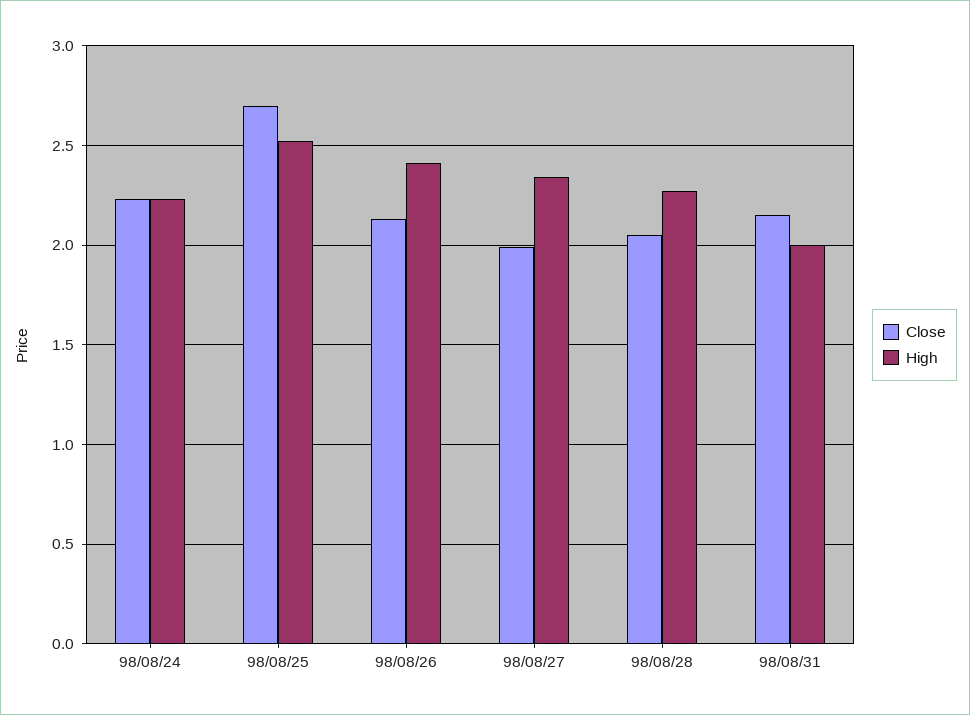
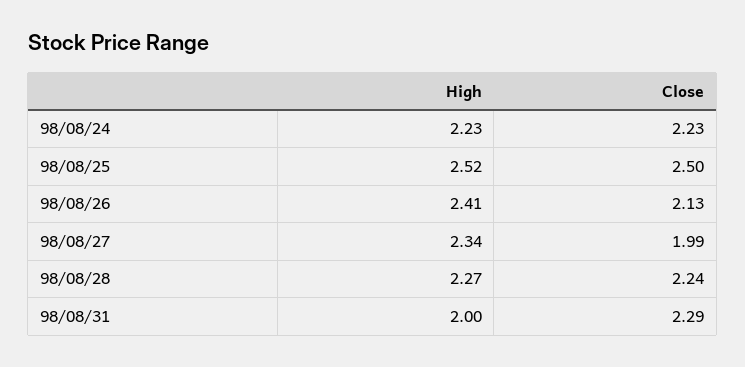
Close, 98/08/25: 2.7 -> 2.5
Close, 98/08/28: 2.05 -> 2.24
Close, 98/08/31: 2.15 -> 2.29

